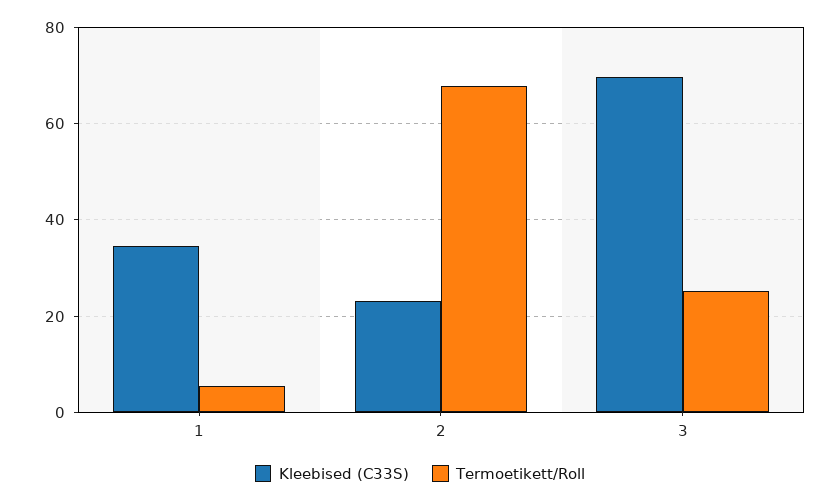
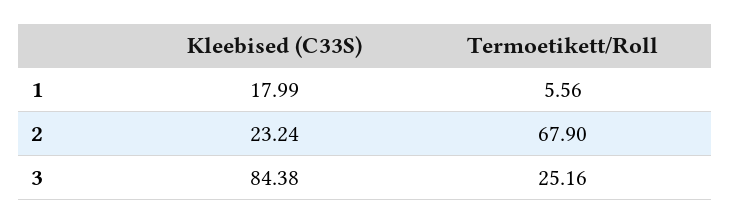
Kleebised (C33S), 1: 34 -> 17.99
Kleebised (C33S), 3: 70 -> 84.38

